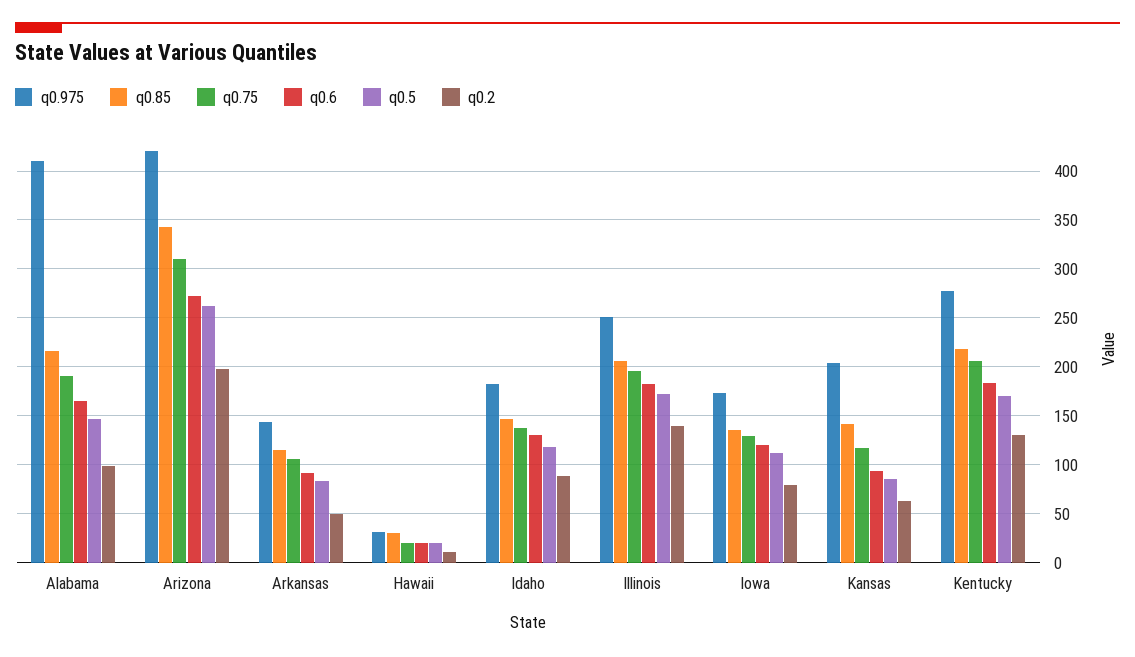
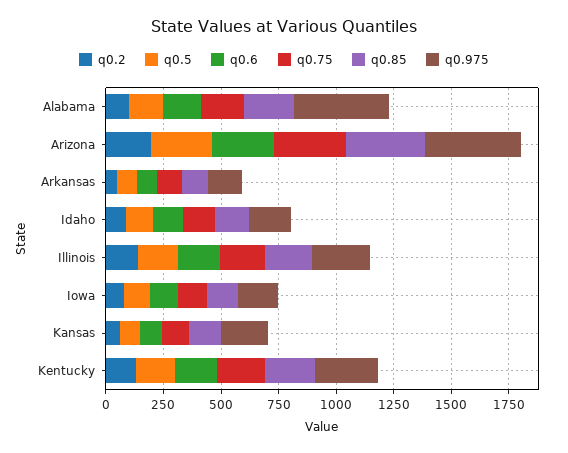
q0.975, Hawaii: 30 -> none
q0.85, Hawaii: 30 -> none
q0.75, Hawaii: 20 -> none
q0.6, Hawaii: 20 -> none
q0.5, Hawaii: 20 -> none
q0.2, Hawaii: 10 -> none

